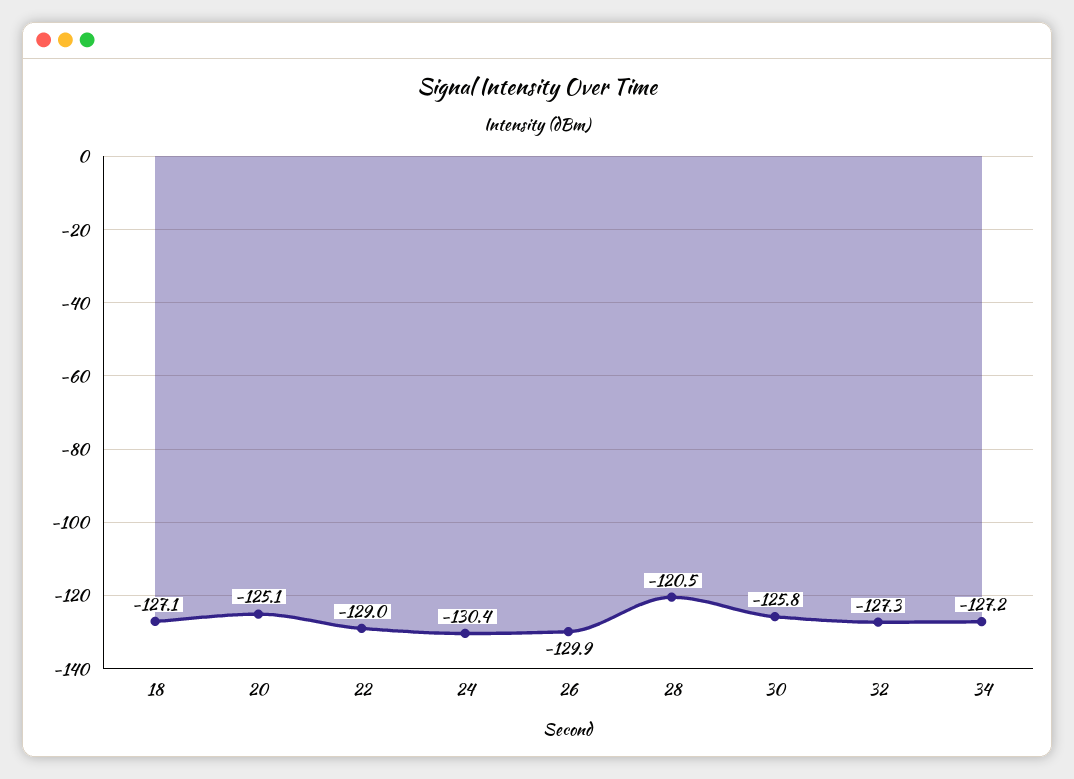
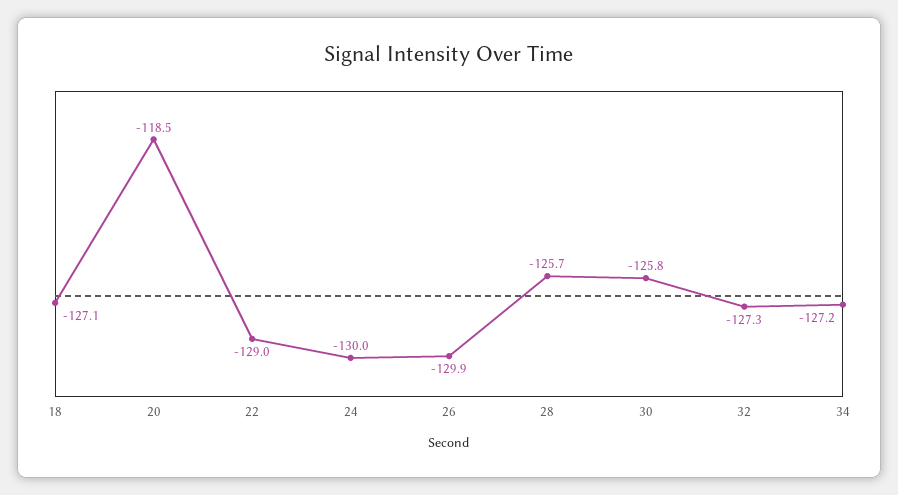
20: -125.1 -> -118.5
24: -130.4 -> -130
28: -120.5 -> -125.7

